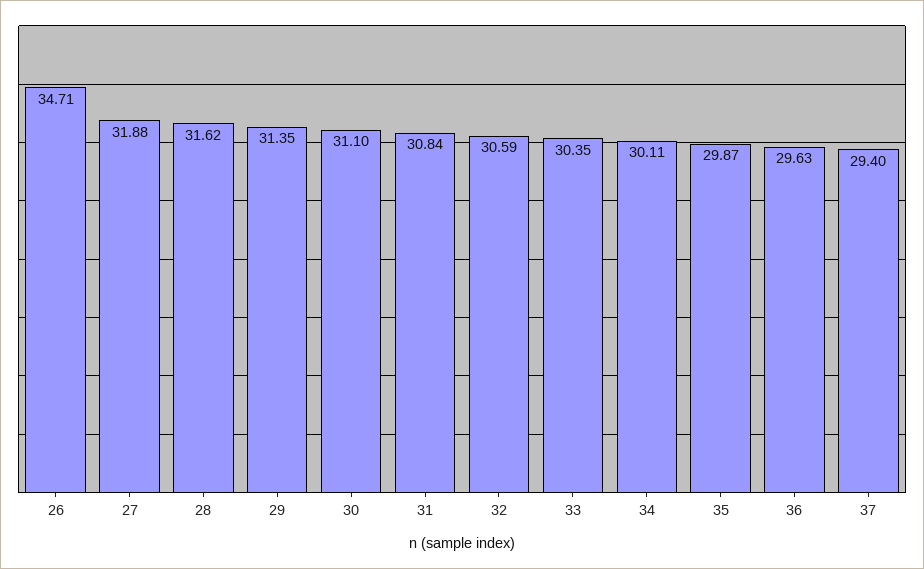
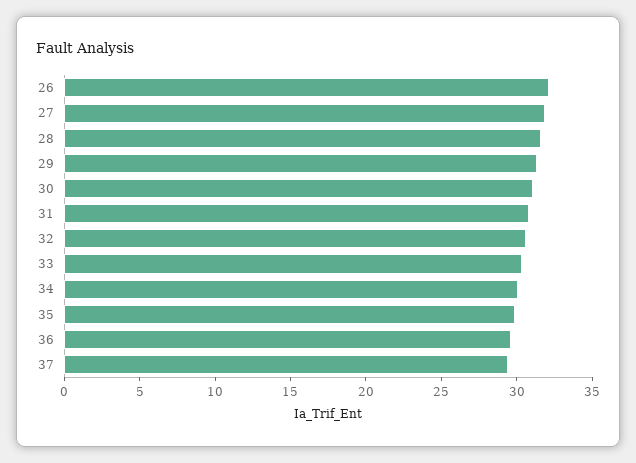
26: 34.71 -> 32

